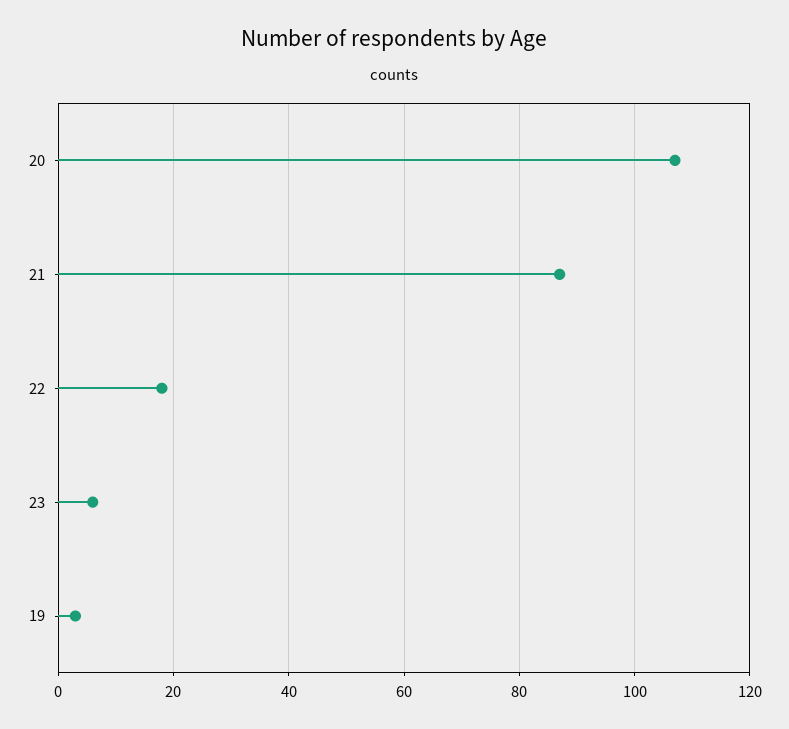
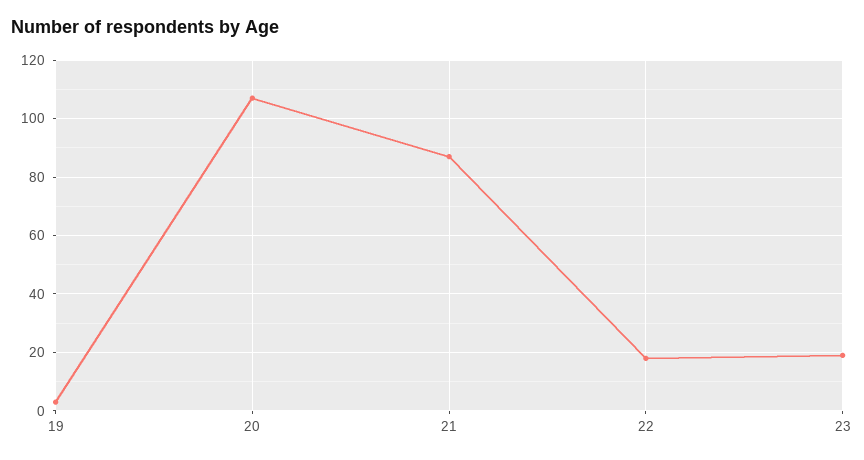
23: 5 -> 20

